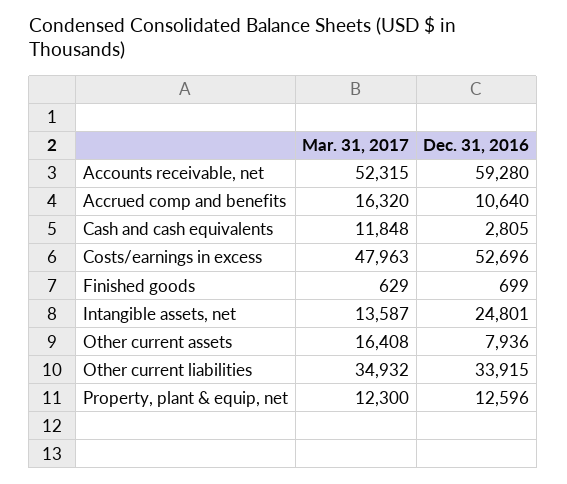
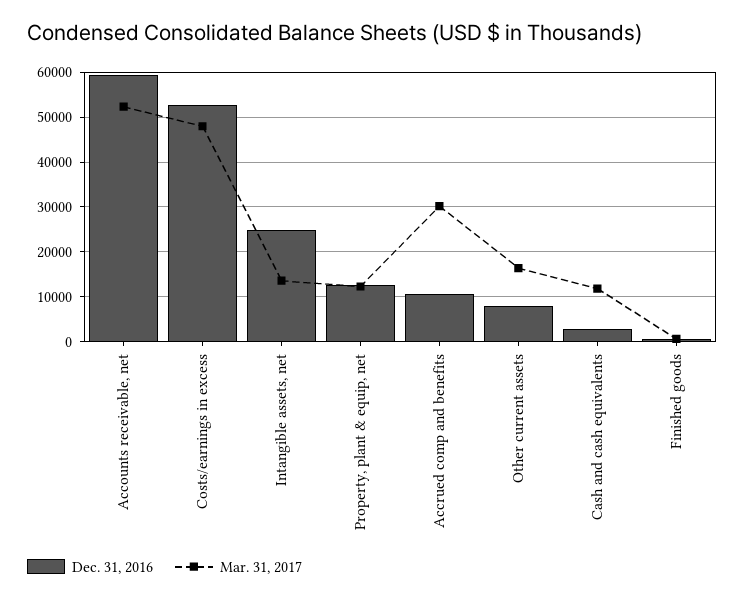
Mar. 31, 2017, Accrued comp and benefits: 16320 -> 30000
Mar. 31, 2017, Other current liabilities: 34932 -> none
Dec. 31, 2016, Other current liabilities: 33915 -> none

